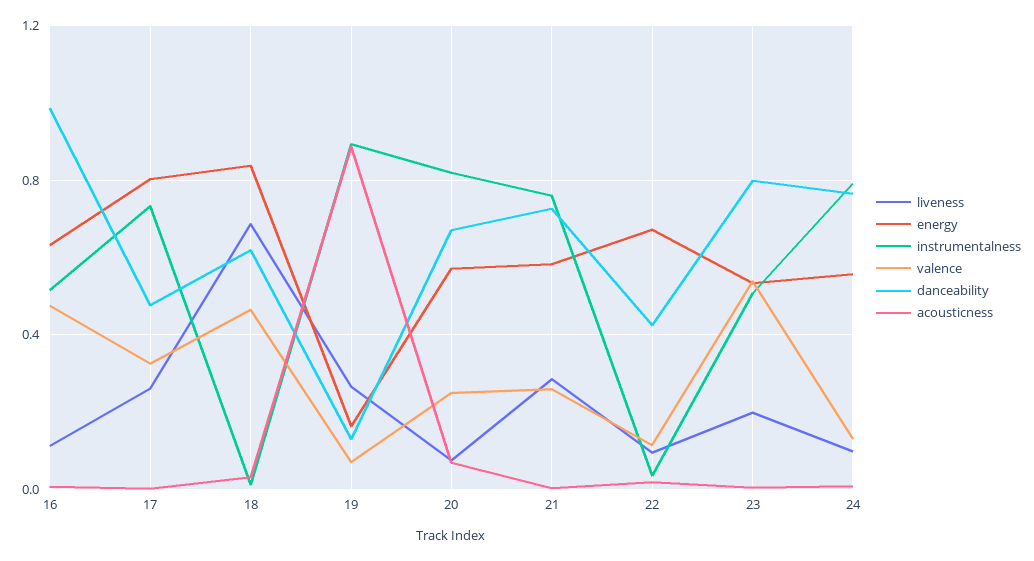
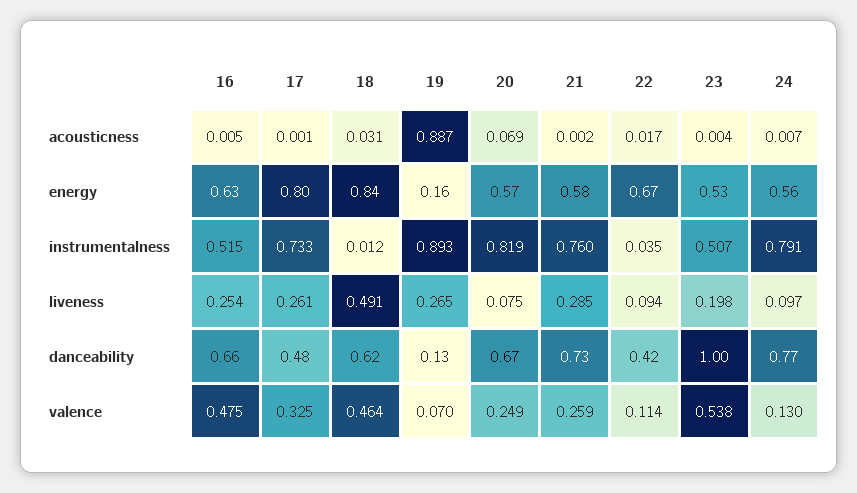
liveness, 16: 0.1 -> 0.254
danceability, 16: 1 -> 0.66
liveness, 18: 0.7 -> 0.491
danceability, 23: 0.8 -> 1

